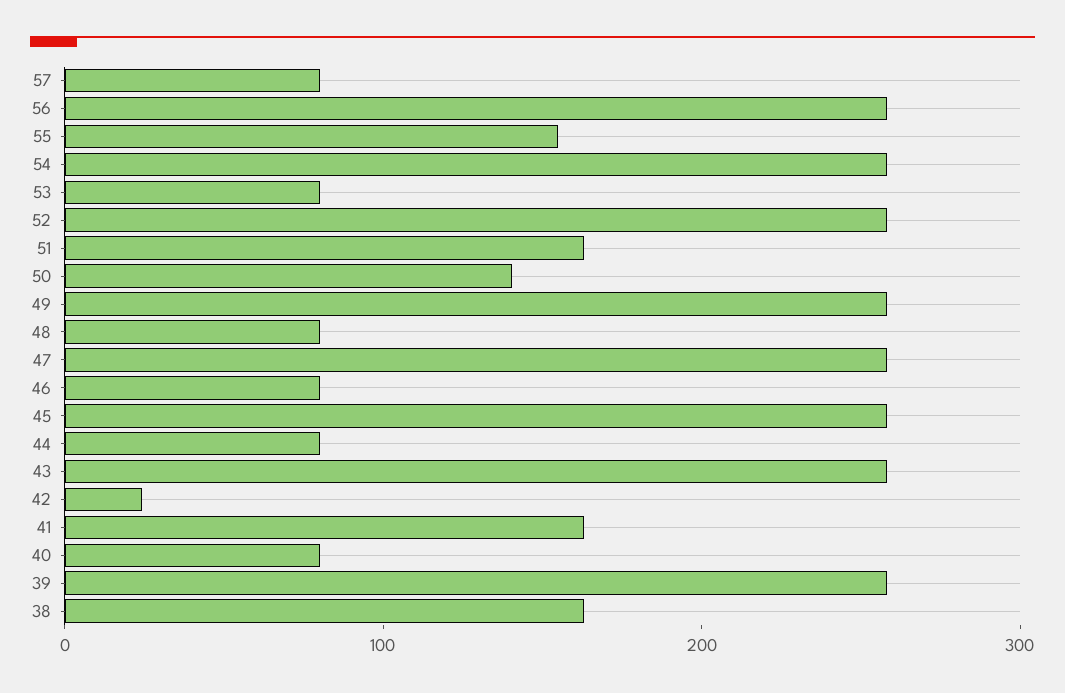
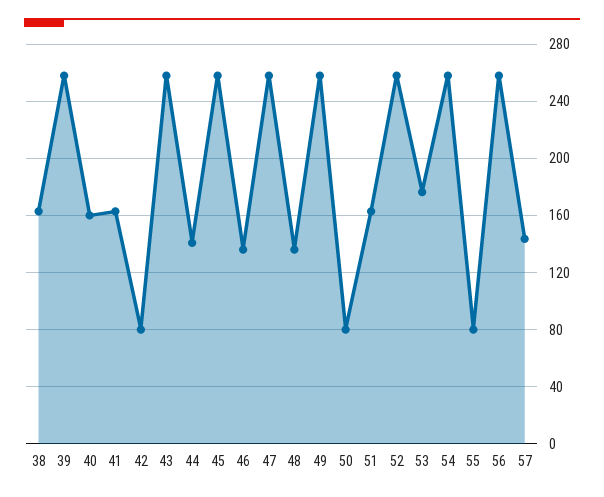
57: 80 -> 145
55: 160 -> 80
53: 80 -> 175
50: 140 -> 80
48: 80 -> 135
46: 80 -> 135
44: 80 -> 140
42: 20 -> 80
40: 80 -> 160

